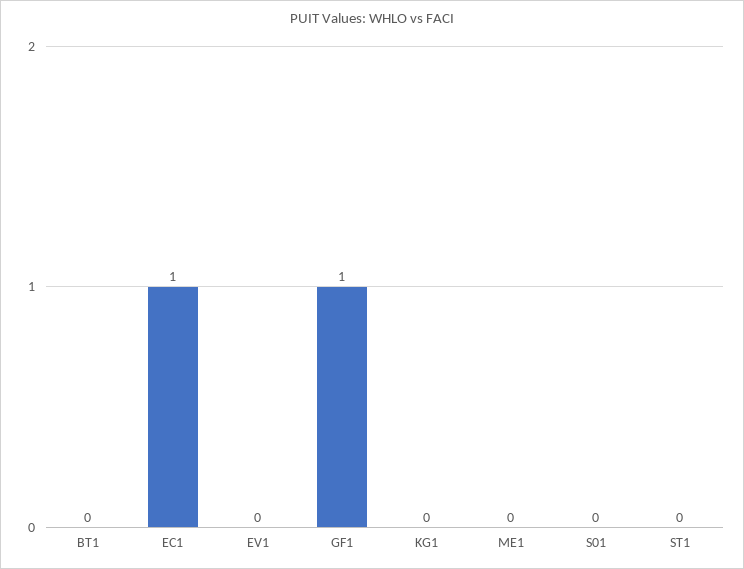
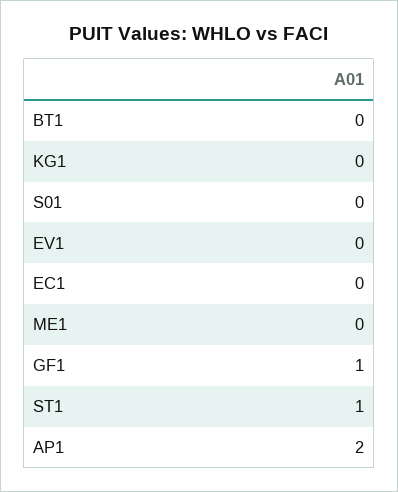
EC1: 1 -> 0
ST1: 0 -> 1
AP1: none -> 2

